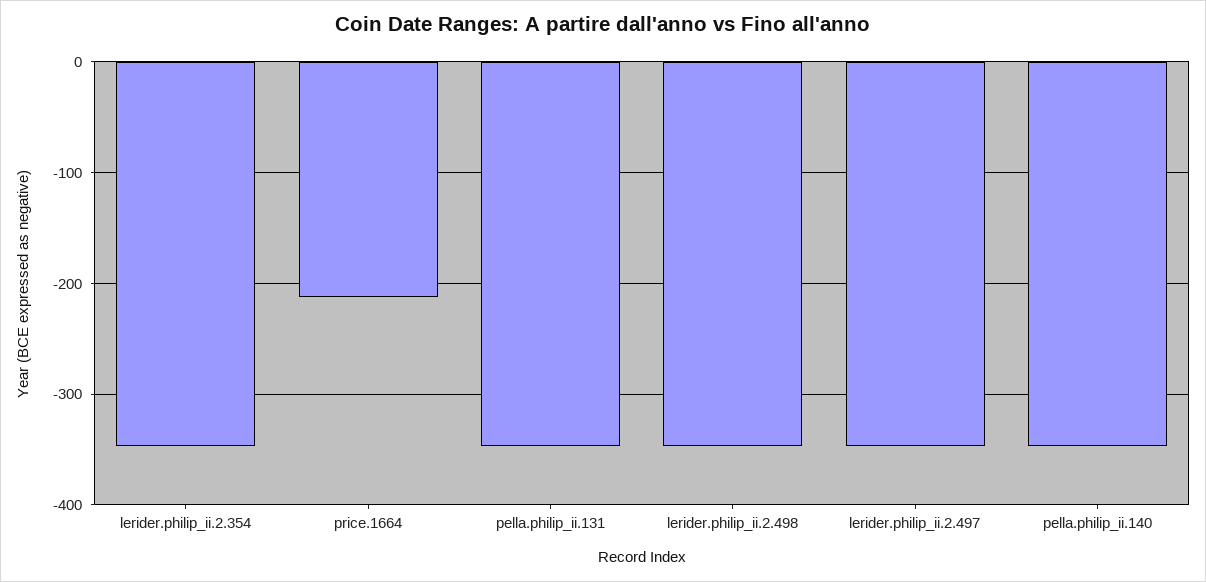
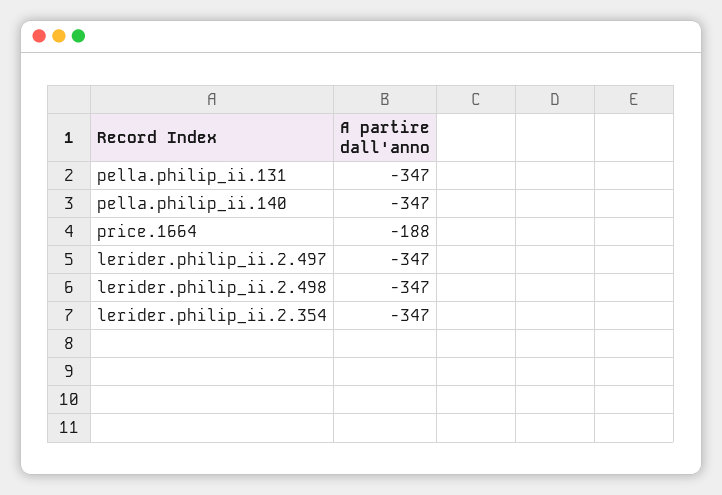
price.1664: -210 -> -188

